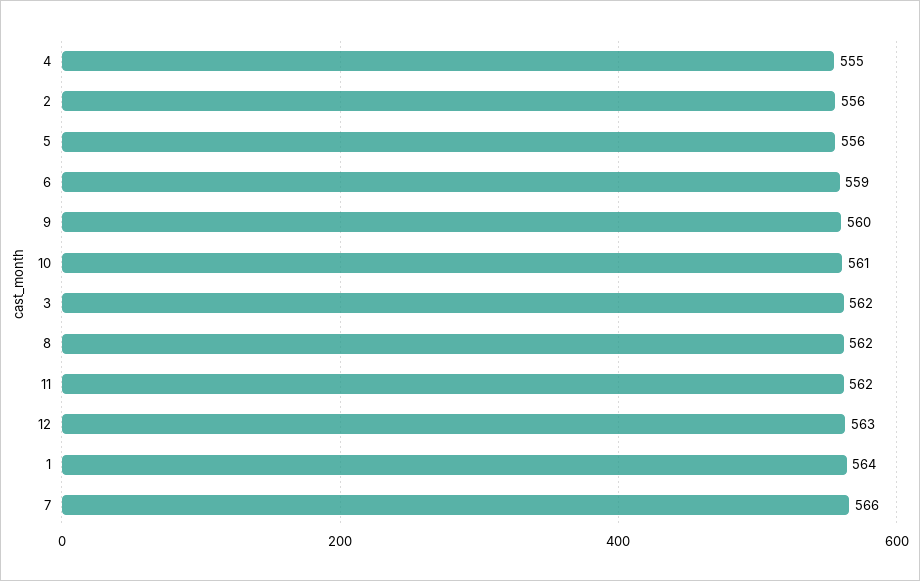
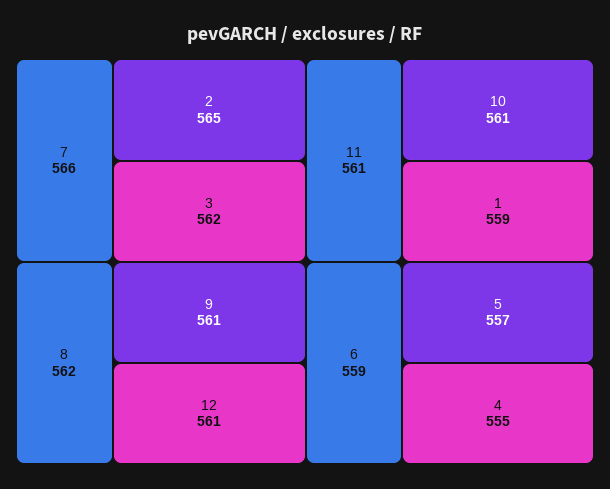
2: 556 -> 565
5: 556 -> 557
9: 560 -> 561
11: 562 -> 561
12: 563 -> 561
1: 564 -> 559

